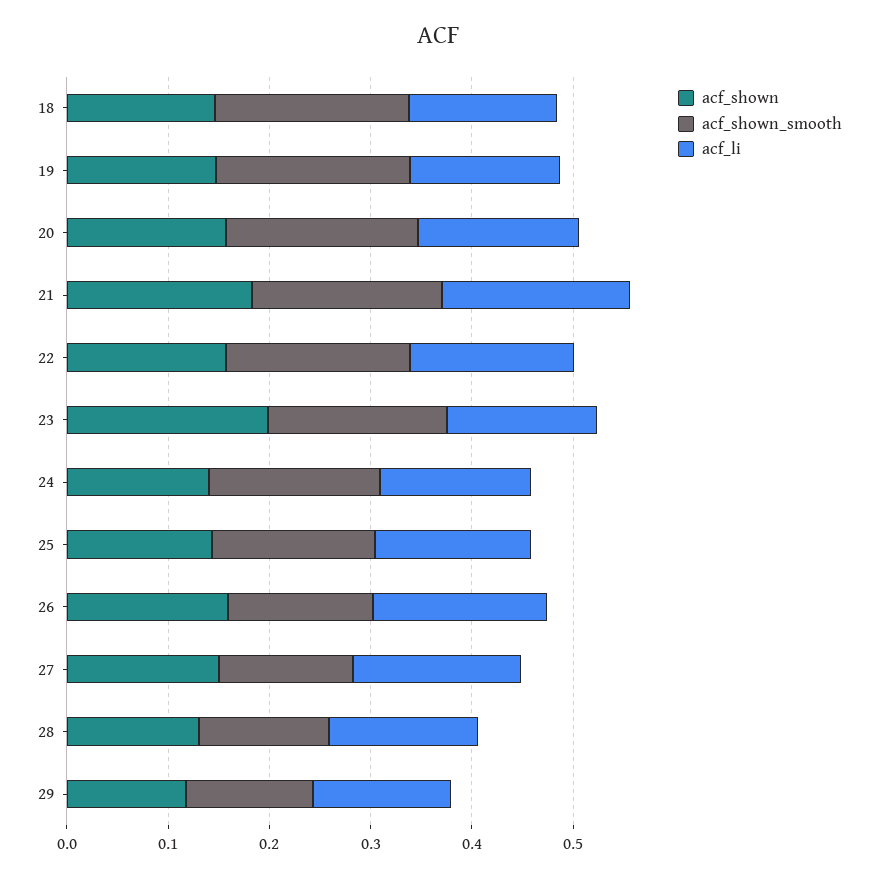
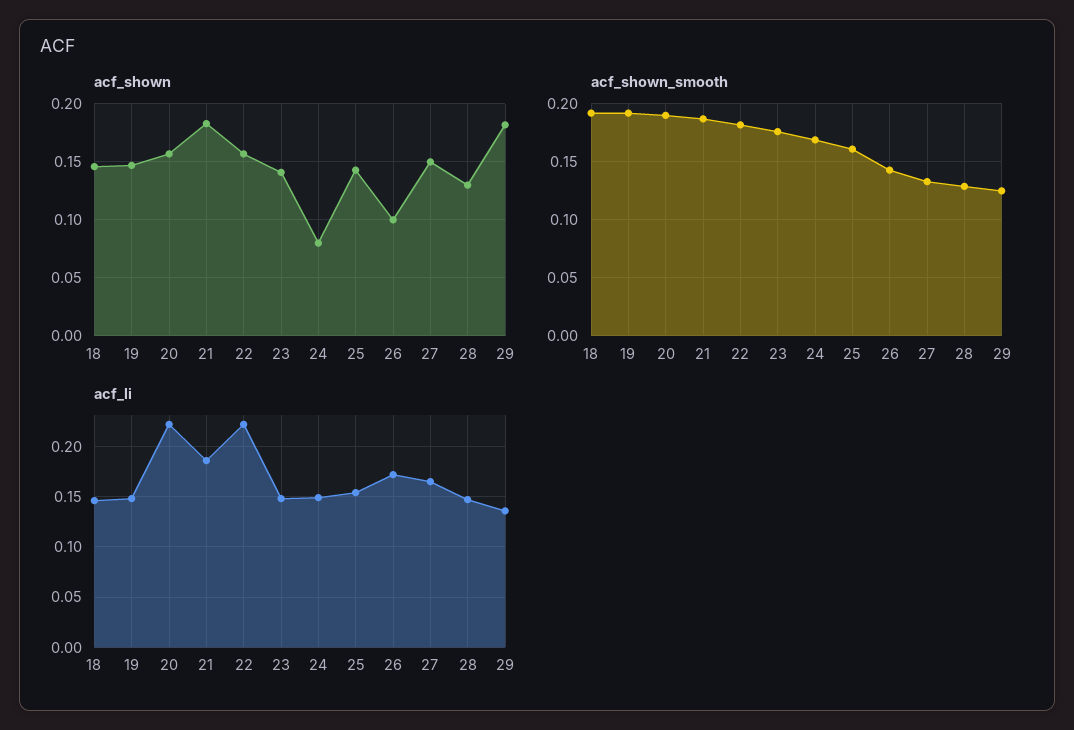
acf_li, 20: 0.16 -> 0.22
acf_li, 22: 0.16 -> 0.22
acf_shown, 23: 0.2 -> 0.14
acf_shown, 24: 0.14 -> 0.08
acf_shown, 26: 0.16 -> 0.1
acf_shown, 29: 0.12 -> 0.18

